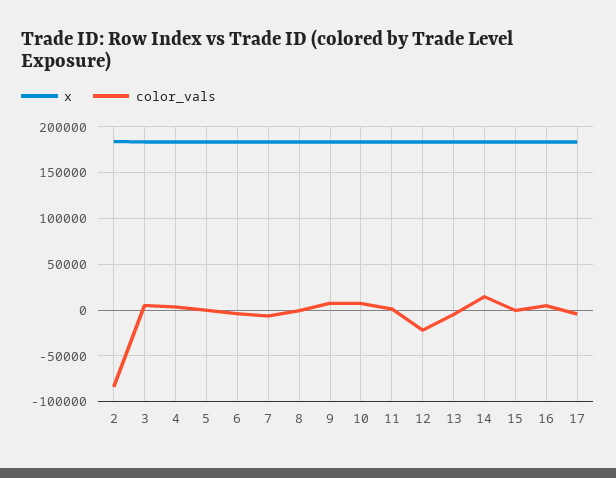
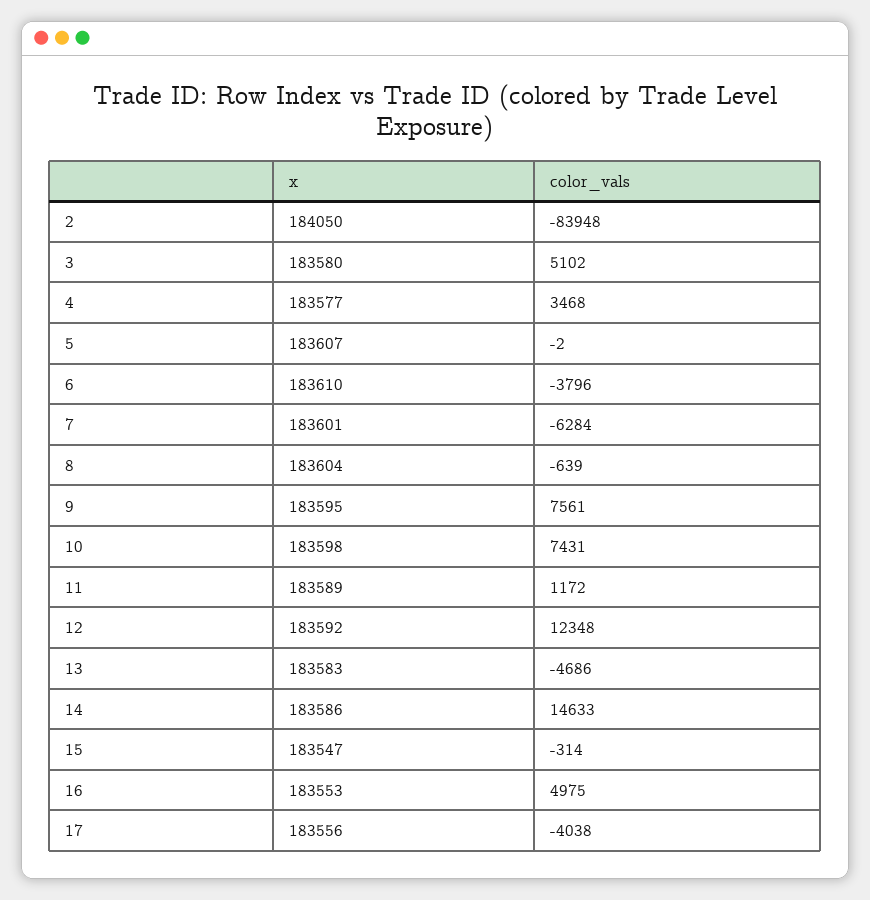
color_vals, 12: -20000 -> 12348

